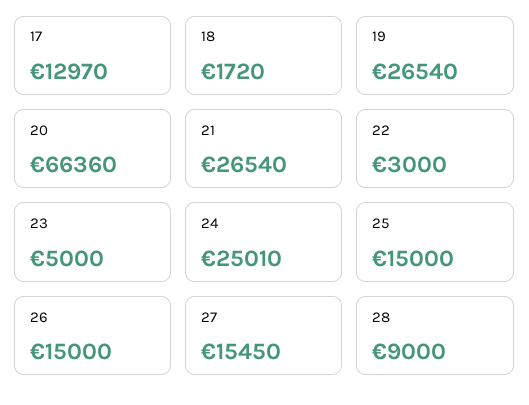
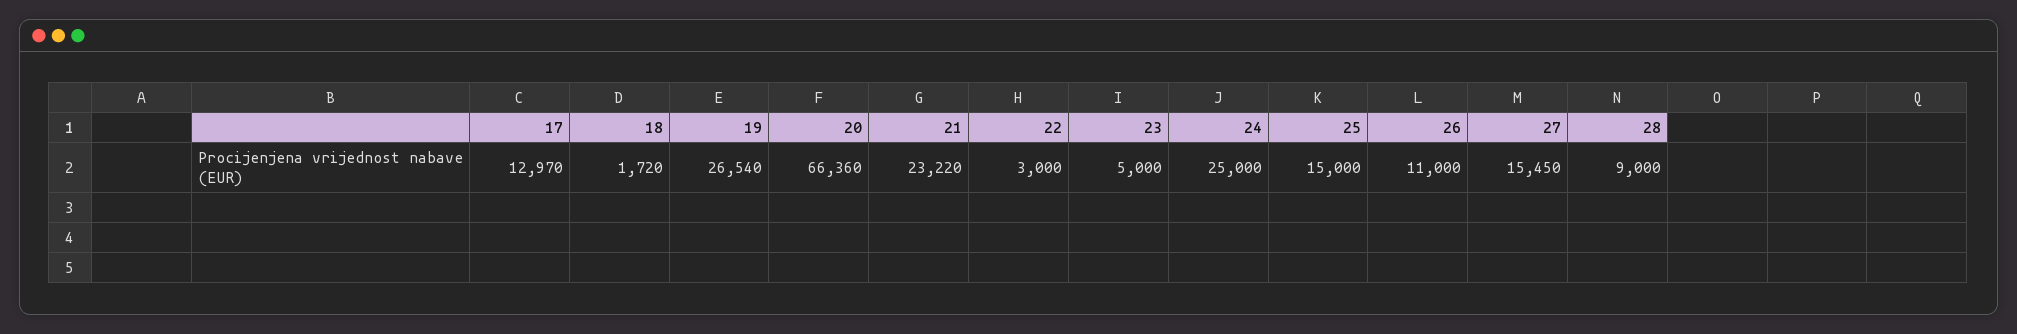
21: 26540 -> 23220
24: 25010 -> 25000
26: 15000 -> 11000

